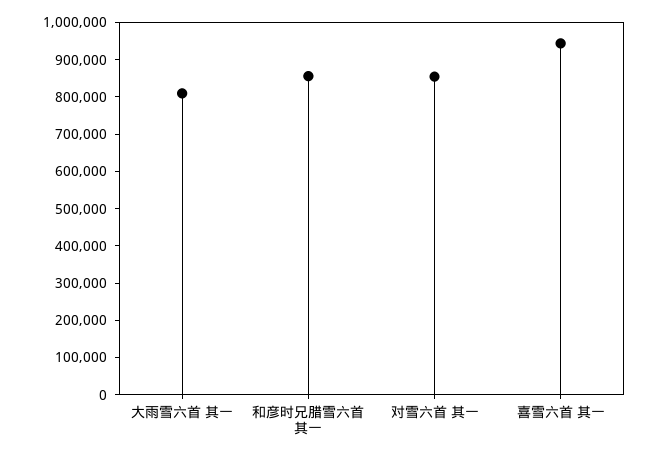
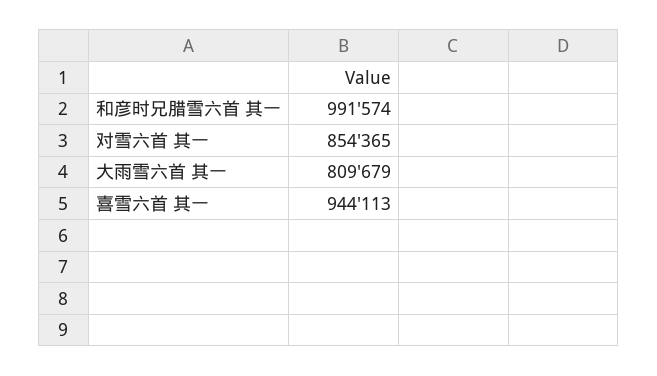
和彦时兄腊雪六首 其一: 850000 -> 991574

